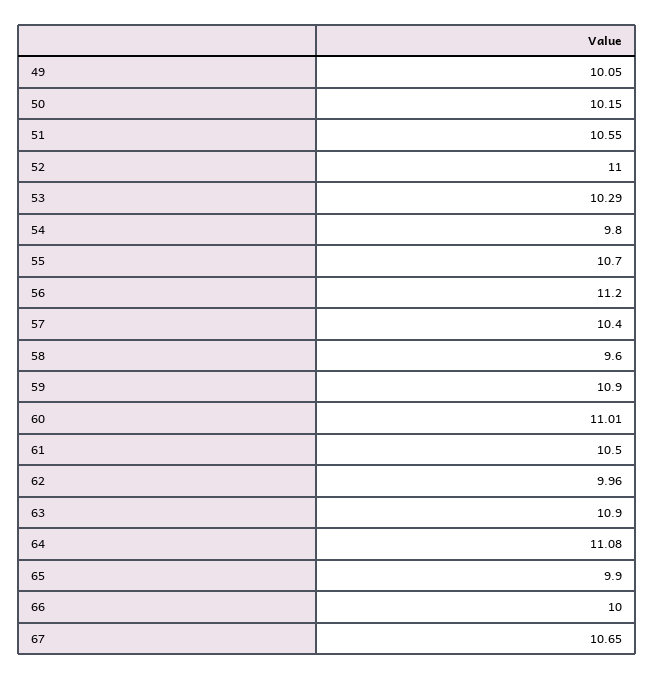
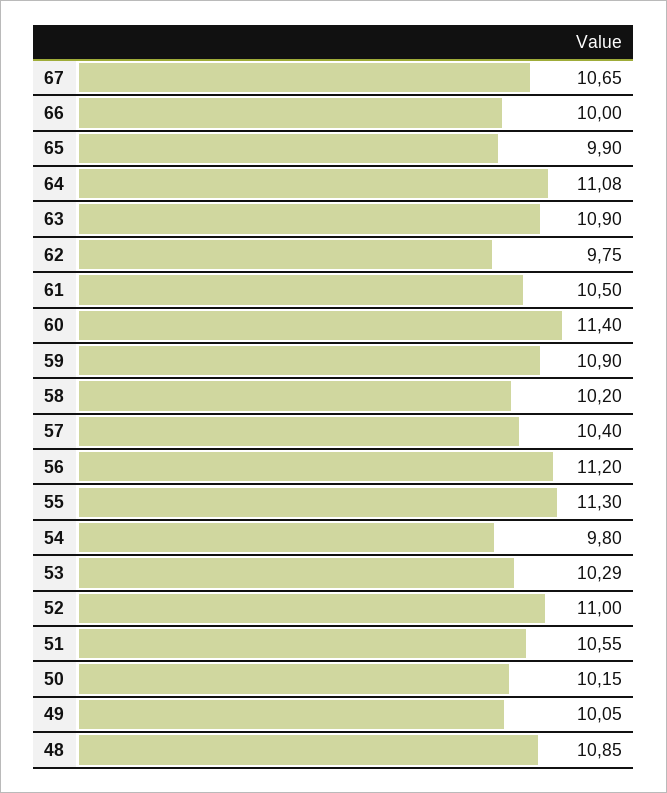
55: 10.7 -> 11.3
58: 9.6 -> 10.2
60: 11.01 -> 11.4
62: 9.96 -> 9.75
48: none -> 10.85

